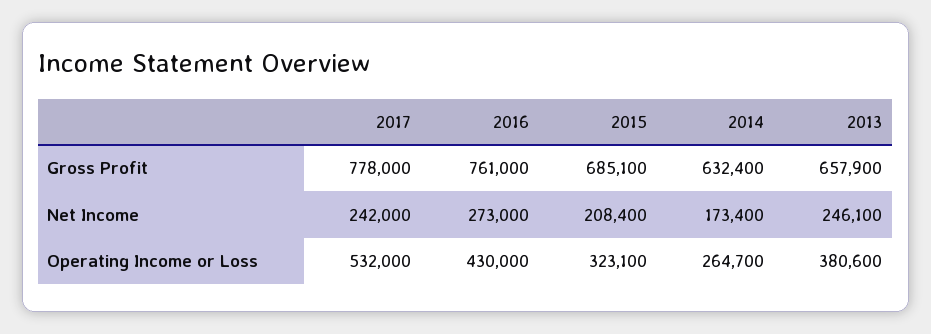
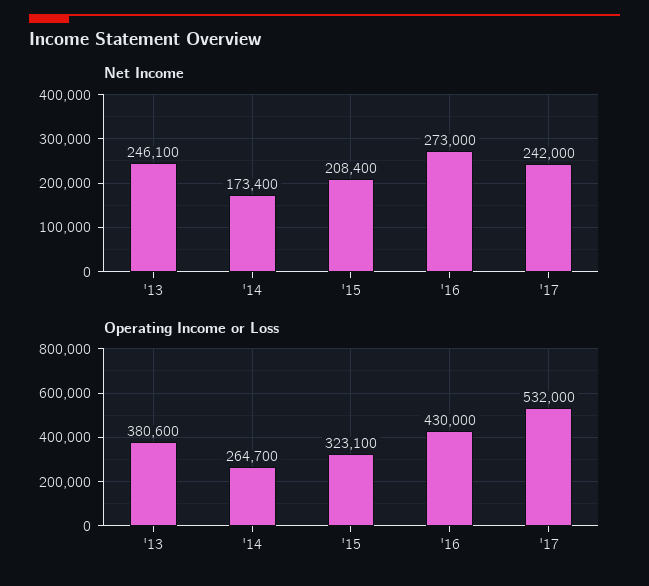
Gross Profit, 2017: 778000 -> none
Gross Profit, 2016: 761000 -> none
Gross Profit, 2015: 685100 -> none
Gross Profit, 2014: 632400 -> none
Gross Profit, 2013: 657900 -> none

